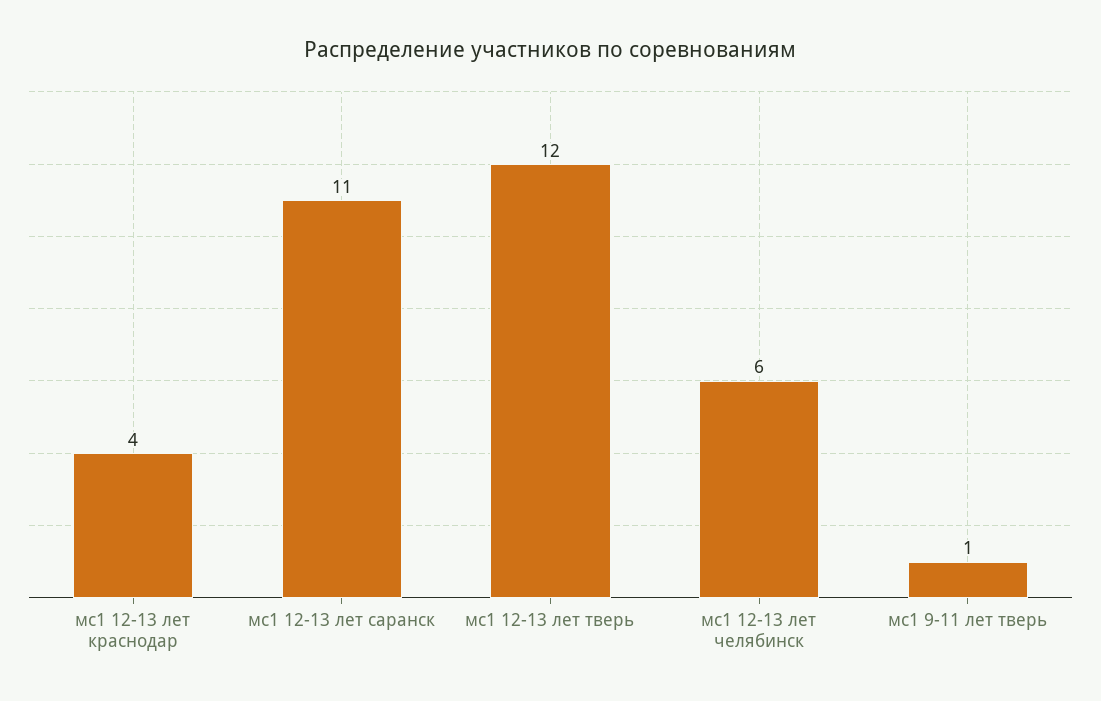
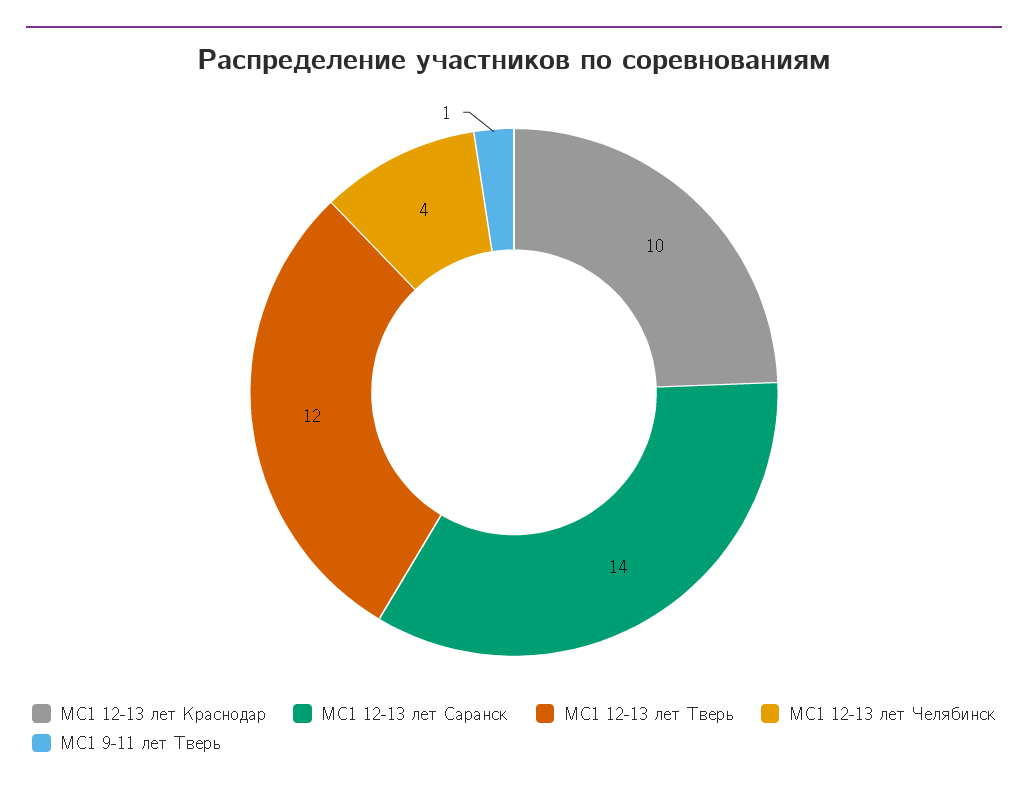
мс1 12-13 лет краснодар: 4 -> 10
мс1 12-13 лет саранск: 11 -> 14
мс1 12-13 лет челябинск: 6 -> 4

